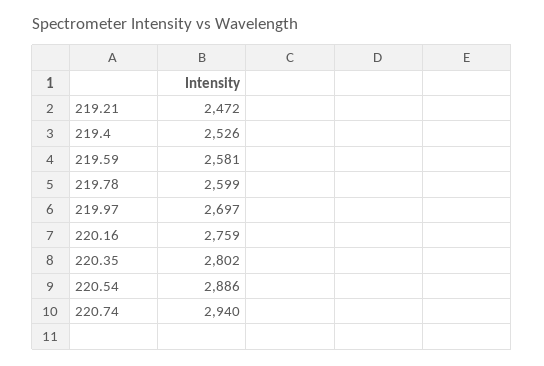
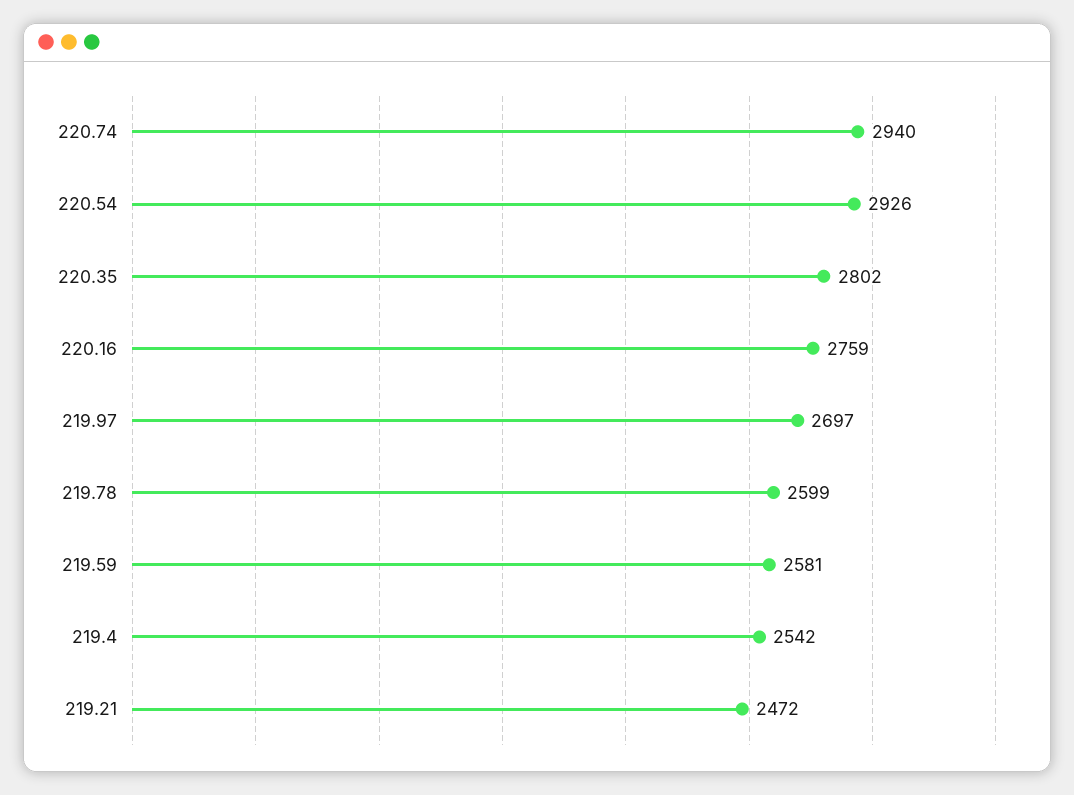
219.4: 2526 -> 2542
220.54: 2886 -> 2926

